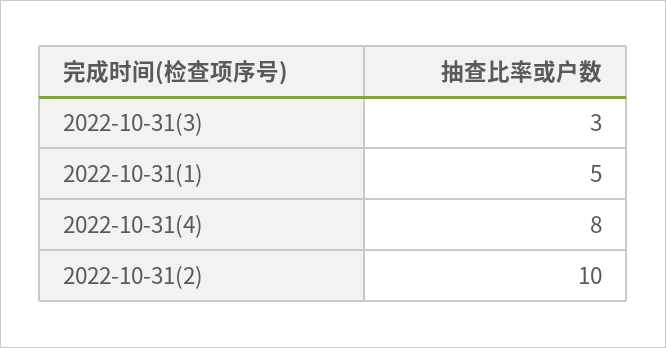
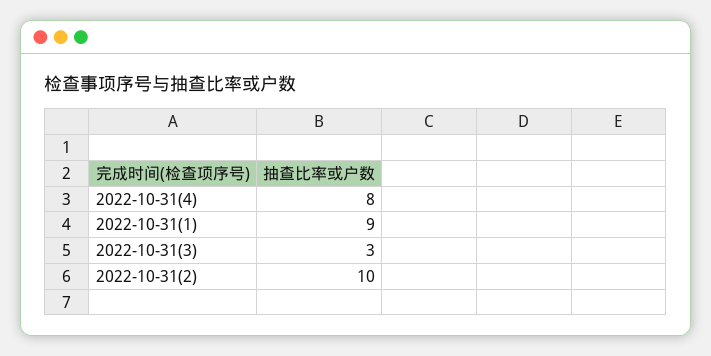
2022-10-31(1): 5 -> 9

